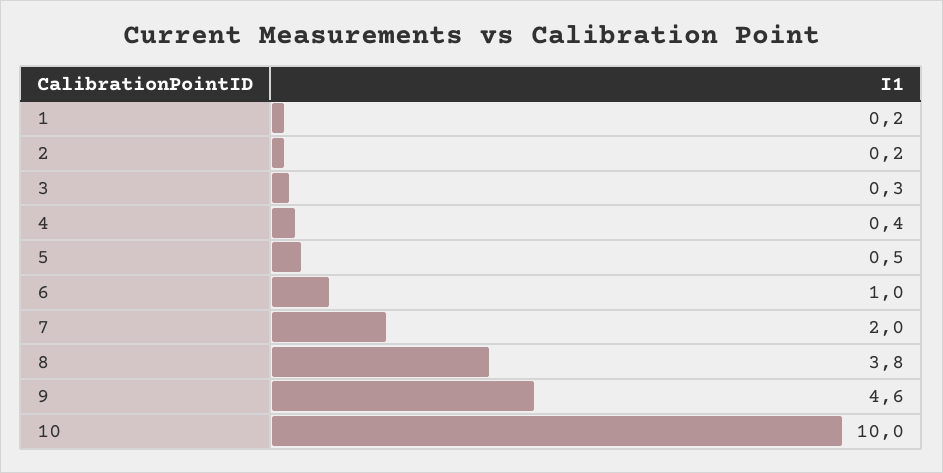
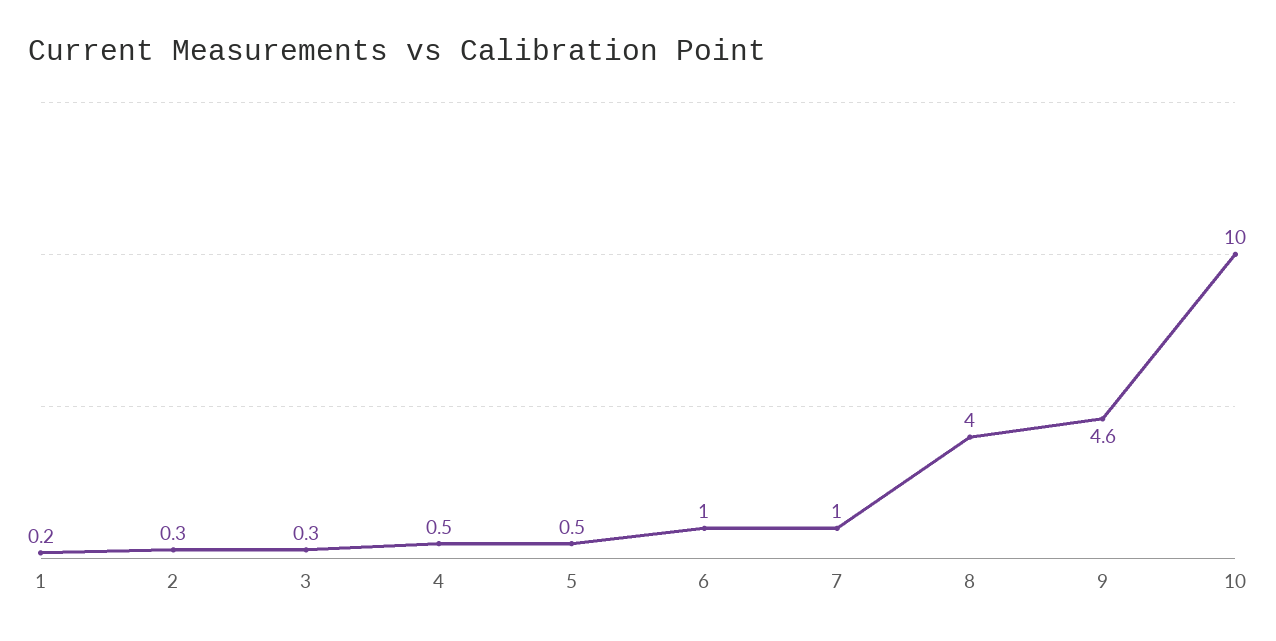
2: 0.2 -> 0.3
4: 0.4 -> 0.5
7: 2 -> 1
8: 3.8 -> 4

